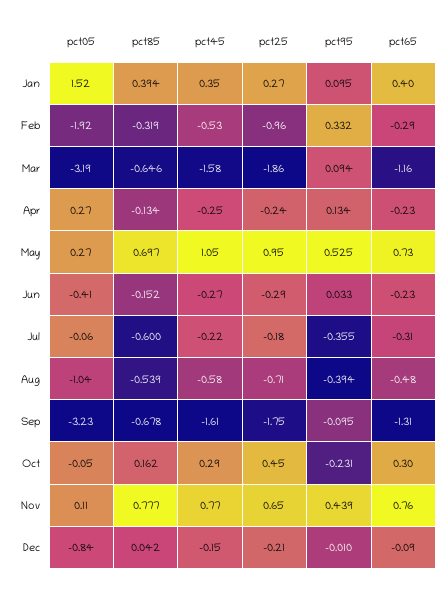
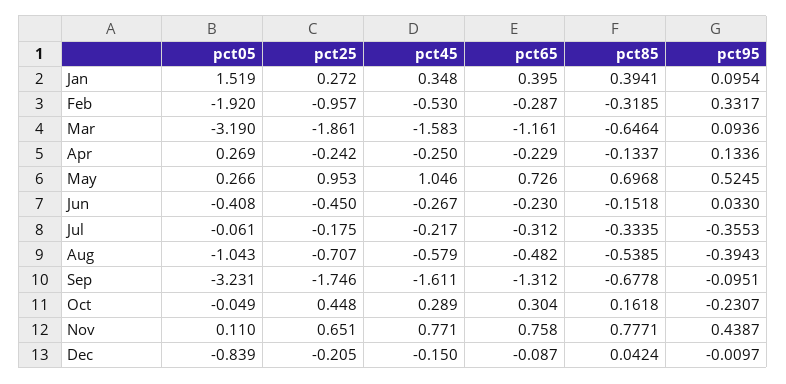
pct25, Jun: -0.29 -> -0.45
pct85, Jul: -0.6 -> -0.3335

